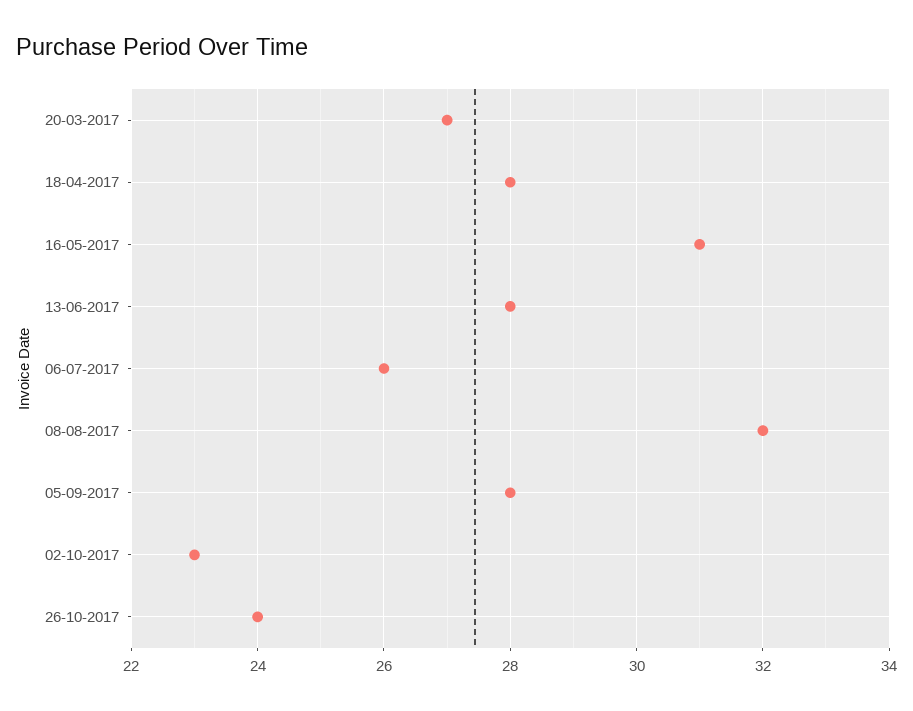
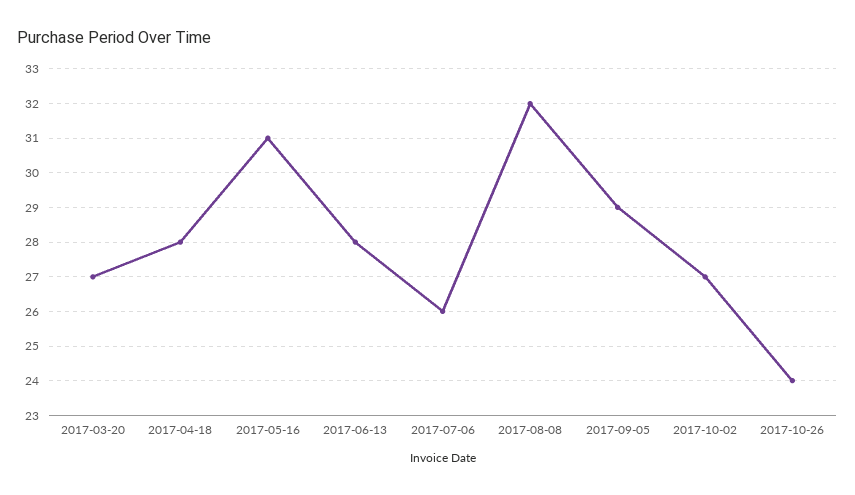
05-09-2017: 28 -> 29
02-10-2017: 23 -> 27

